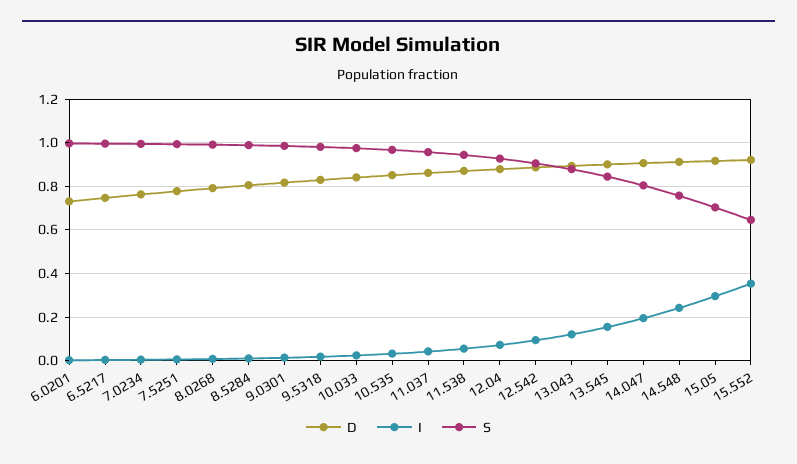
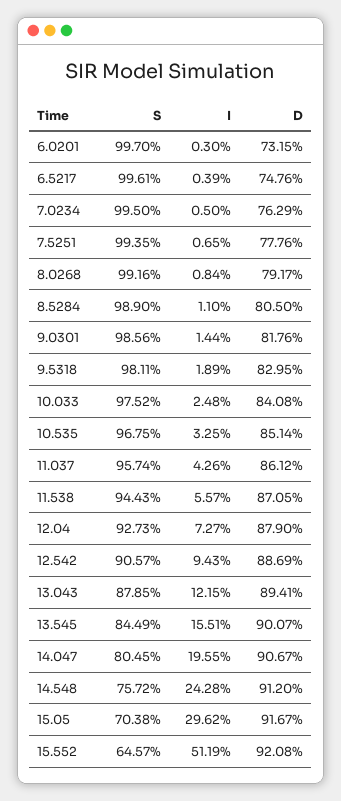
I, 15.552: 0.35 -> 0.5119

